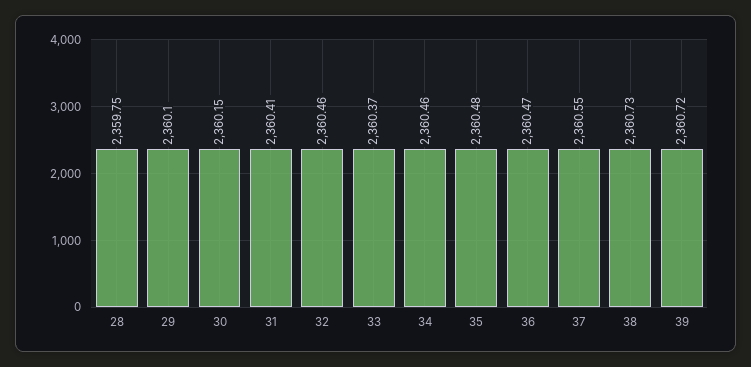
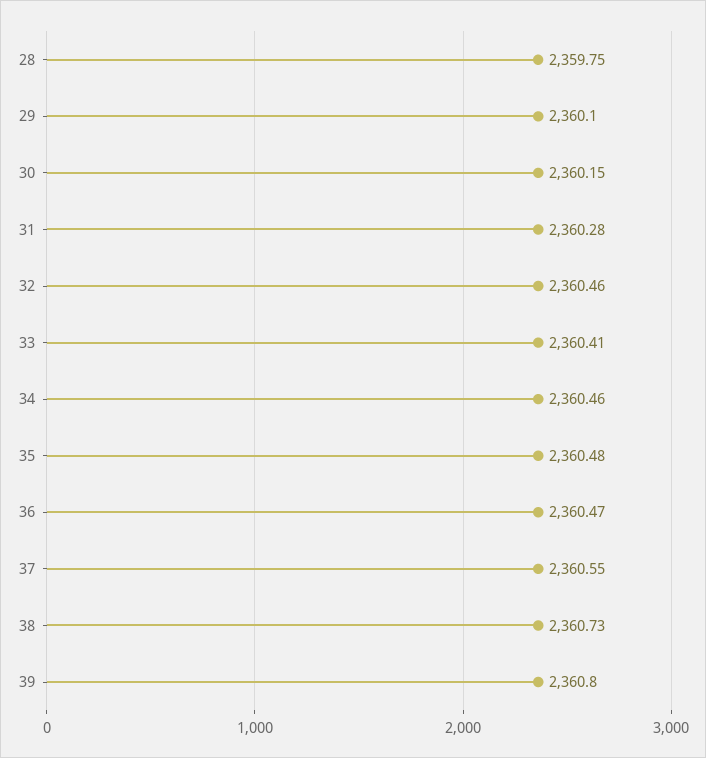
31: 2360.41 -> 2360.28
33: 2360.37 -> 2360.41
39: 2360.72 -> 2360.8

